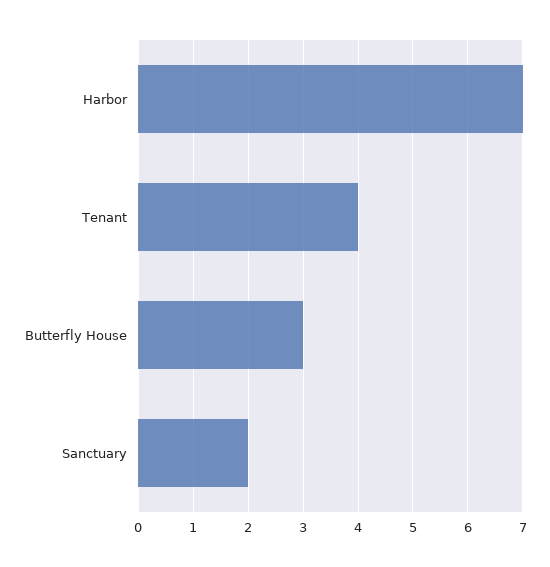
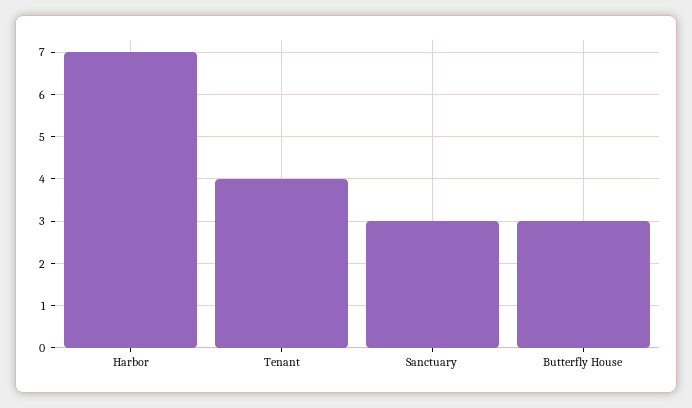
Sanctuary: 2 -> 3

